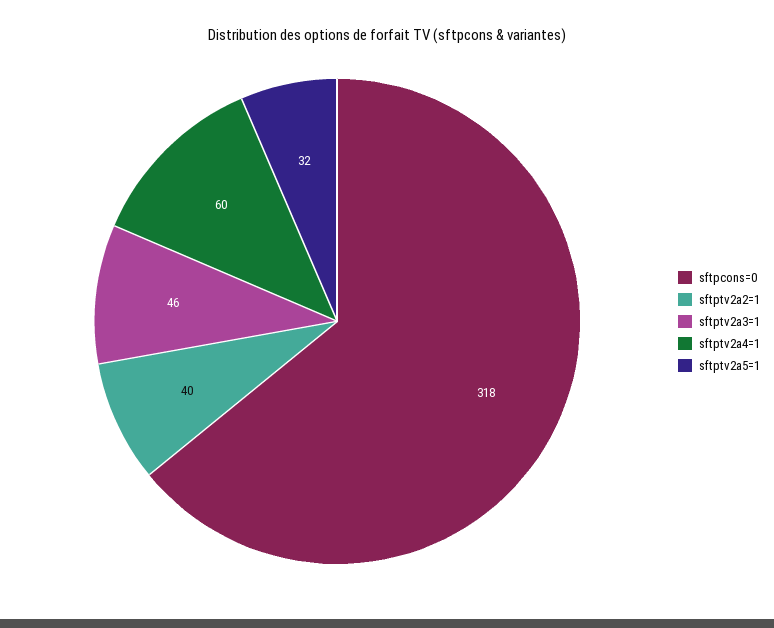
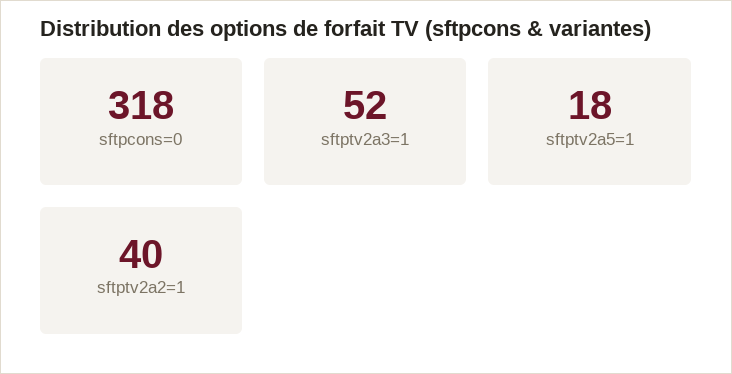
sftptv2a3=1: 46 -> 52
sftptv2a4=1: 60 -> none
sftptv2a5=1: 32 -> 18

